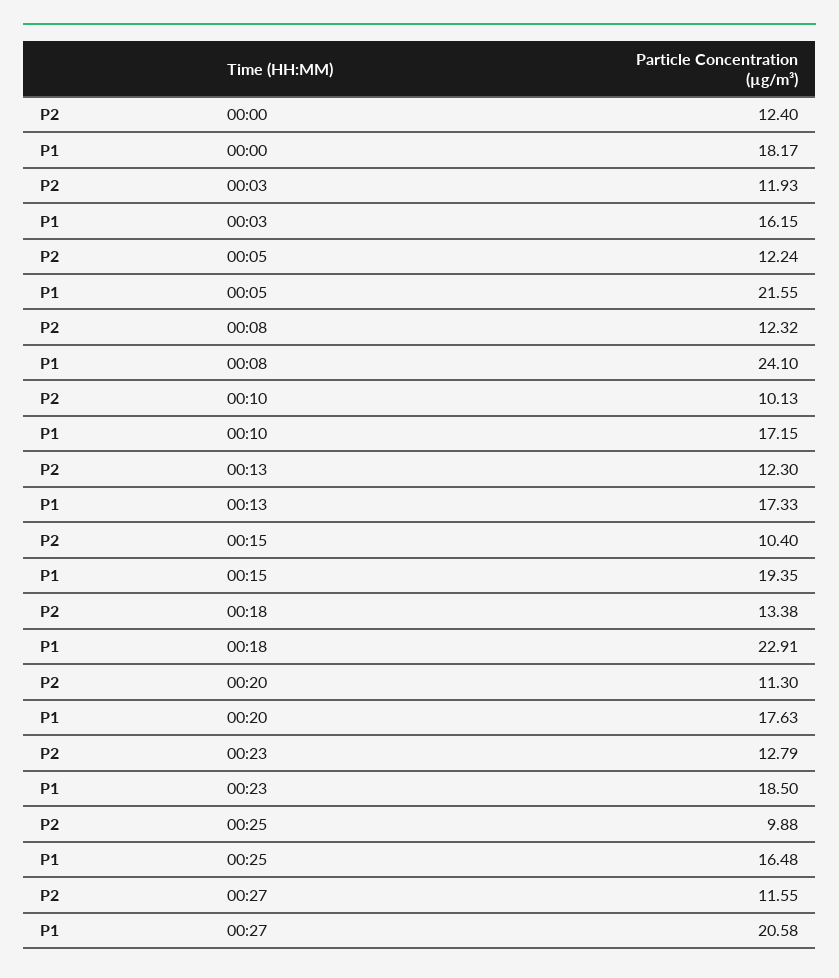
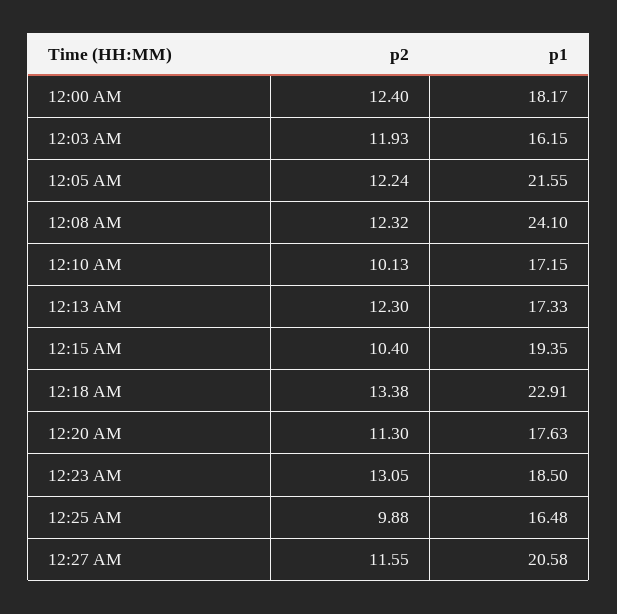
P2, 00:23: 12.79 -> 13.05

